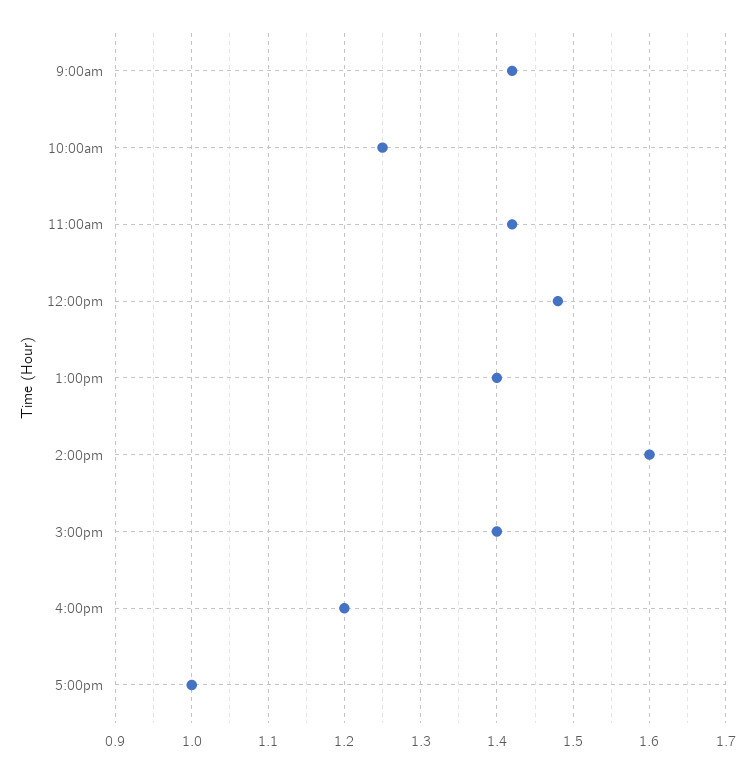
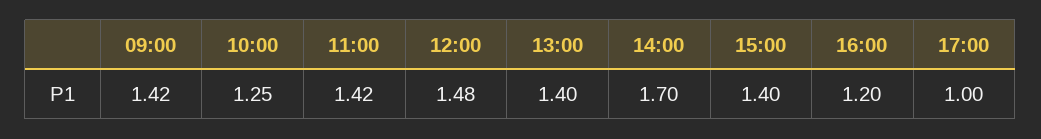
2:00pm: 1.6 -> 1.7

